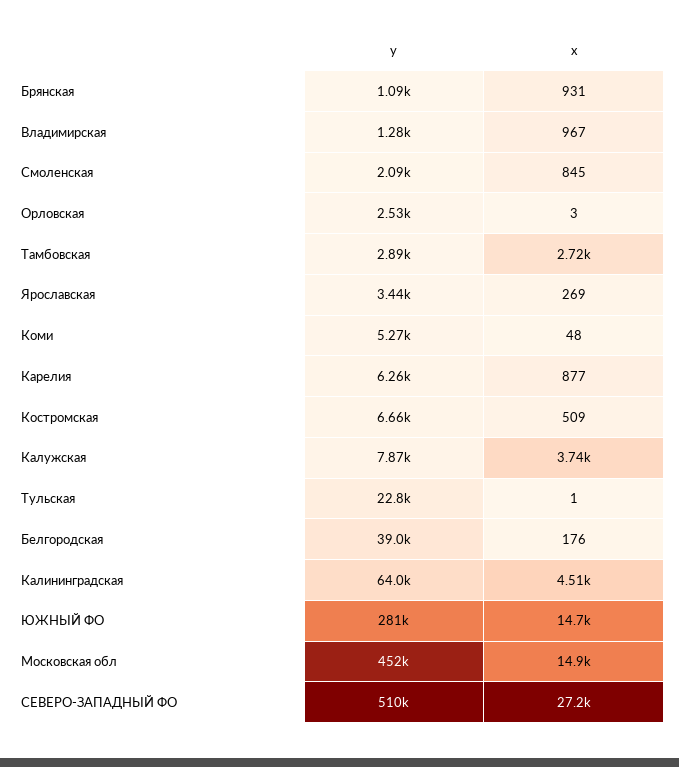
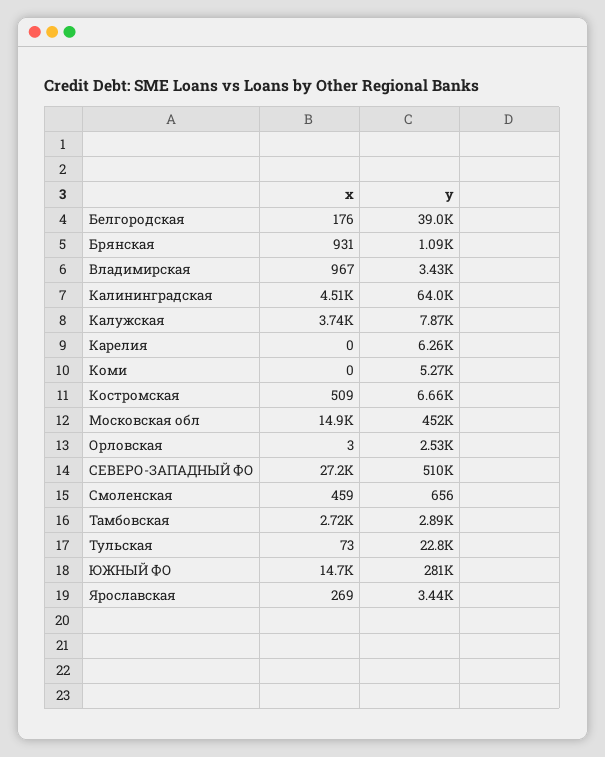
y, Владимирская: 1280 -> 3430
y, Смоленская: 2090 -> 656
x, Смоленская: 845 -> 459
x, Коми: 48 -> 0
x, Карелия: 877 -> 0
x, Тульская: 1 -> 73

